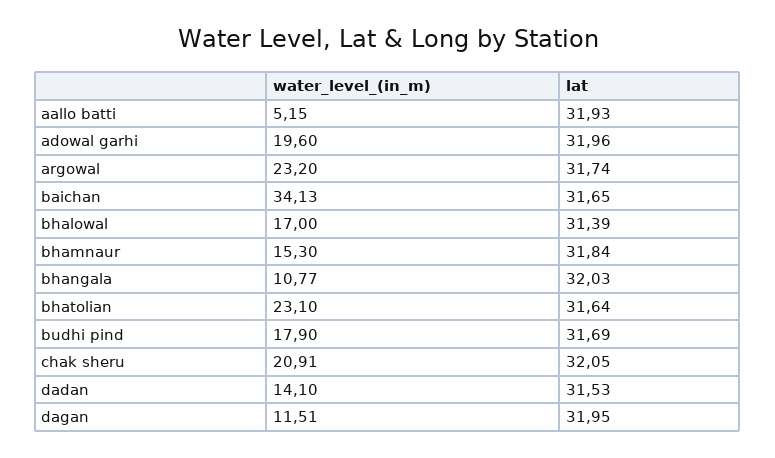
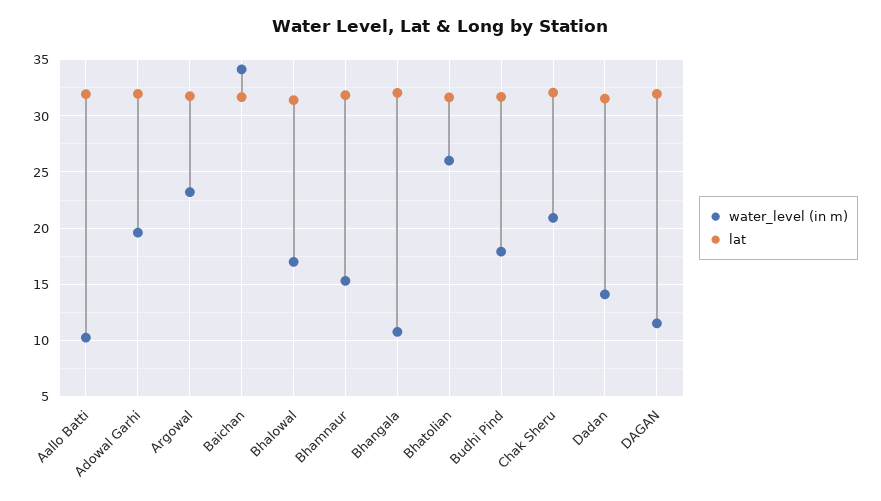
water_level_(in_m), aallo batti: 5.15 -> 10
water_level_(in_m), bhatolian: 23.1 -> 26

